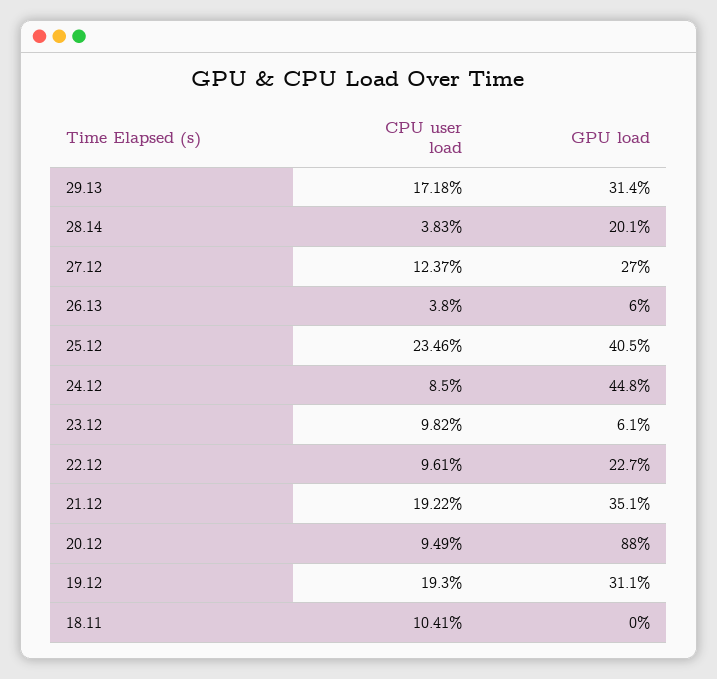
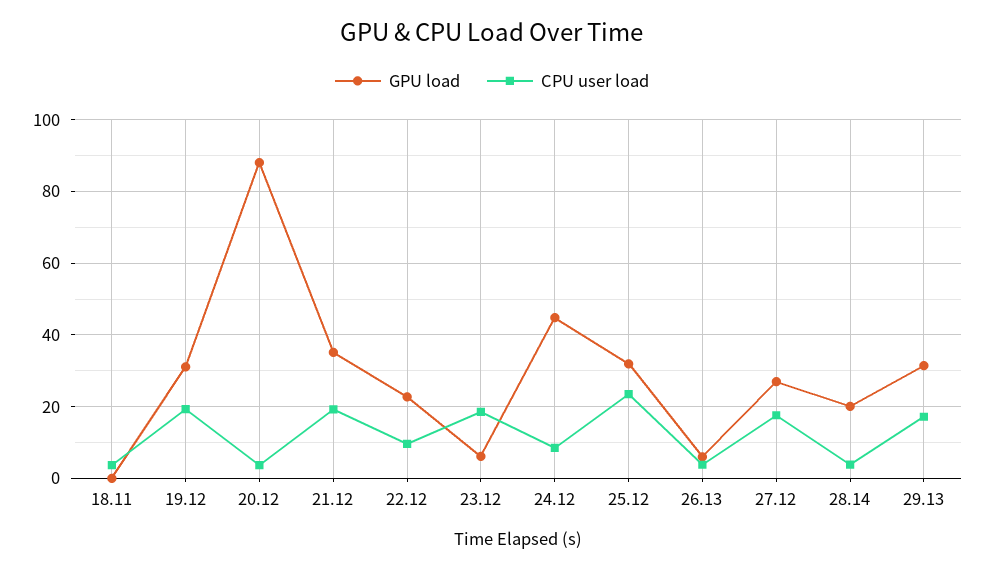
CPU user load, 27.12: 12.37 -> 18
GPU load, 25.12: 40.5 -> 32
CPU user load, 23.12: 9.82 -> 18
CPU user load, 20.12: 9.49 -> 4
CPU user load, 18.11: 10.41 -> 4

